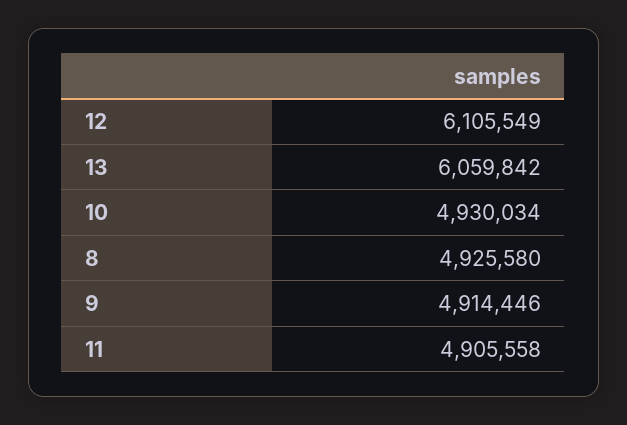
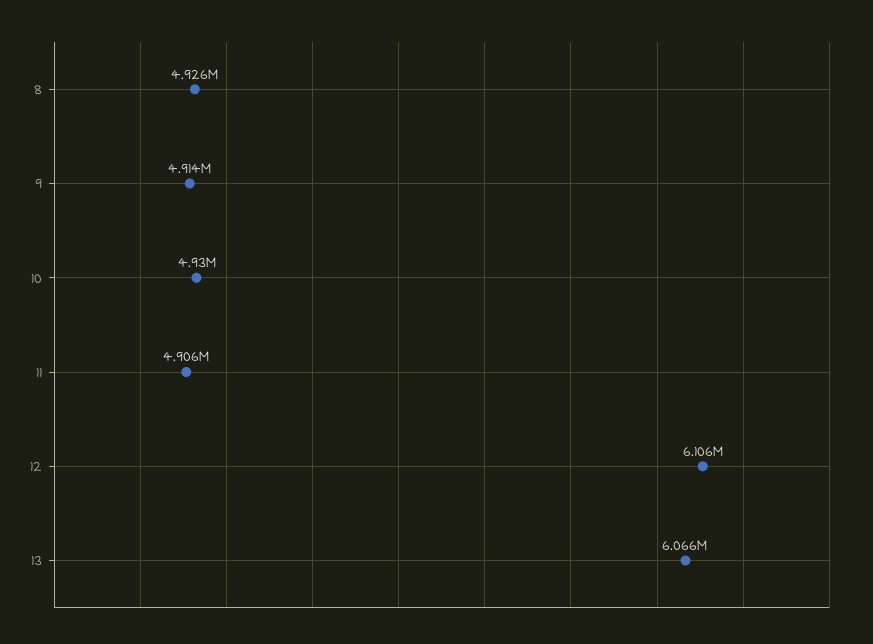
13: 6059842 -> 6066000

